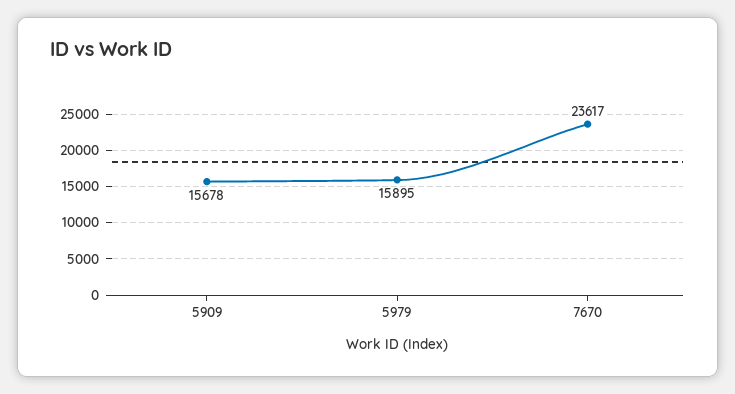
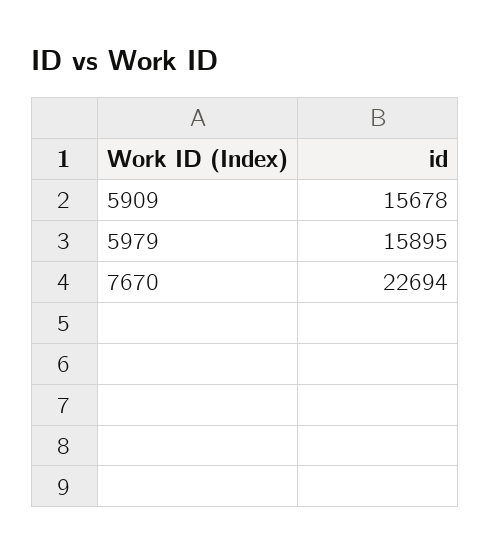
7670: 23617 -> 22694

